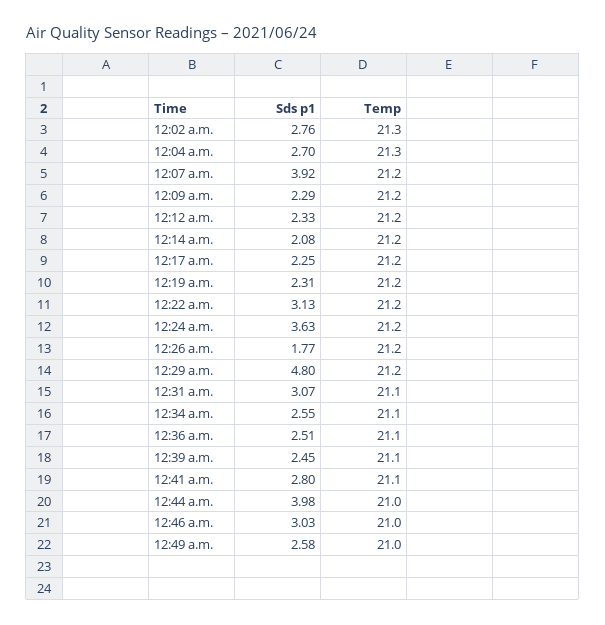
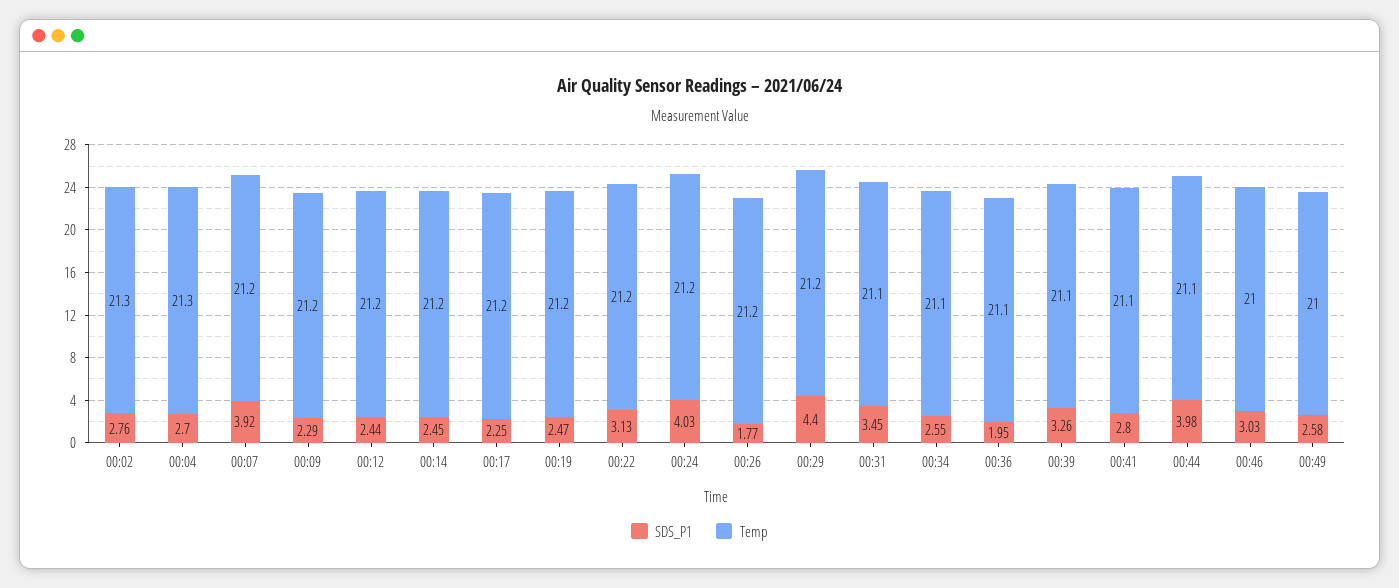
Sds p1, 12:12 a.m.: 2.33 -> 2.44
Sds p1, 12:14 a.m.: 2.08 -> 2.45
Sds p1, 12:19 a.m.: 2.31 -> 2.47
Sds p1, 12:24 a.m.: 3.63 -> 4.03
Sds p1, 12:29 a.m.: 4.8 -> 4.4
Sds p1, 12:31 a.m.: 3.07 -> 3.45
Sds p1, 12:36 a.m.: 2.51 -> 1.95
Sds p1, 12:39 a.m.: 2.45 -> 3.26
Temp, 12:44 a.m.: 21 -> 21.1

